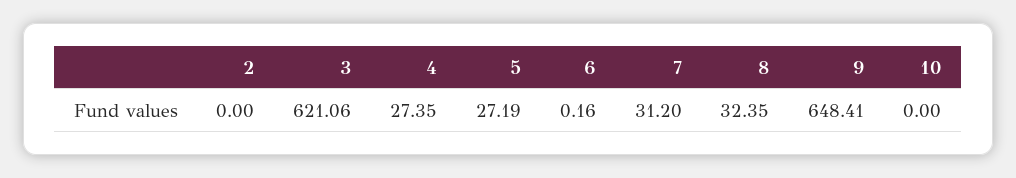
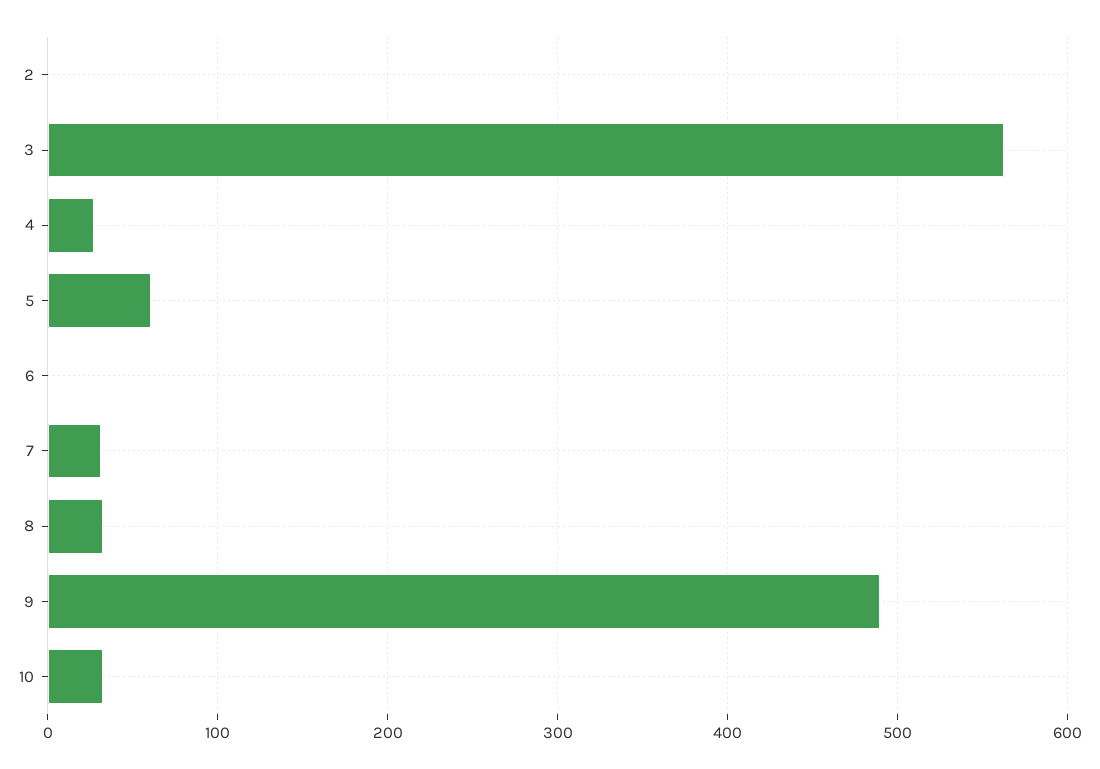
3: 621.06 -> 560
5: 27.19 -> 60
9: 648.41 -> 490
10: 0 -> 30

